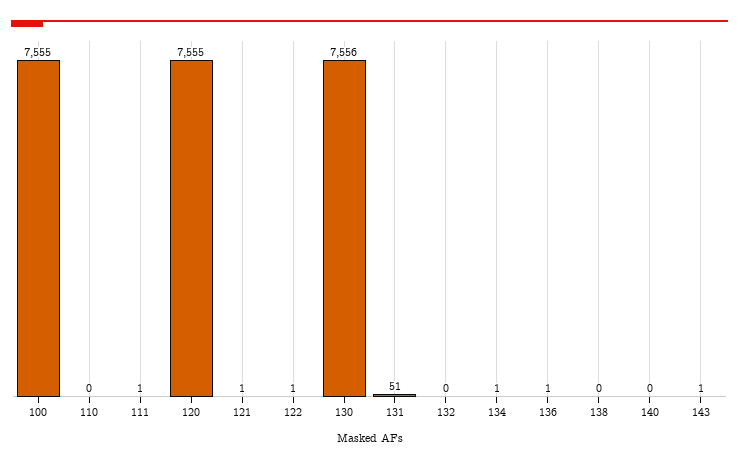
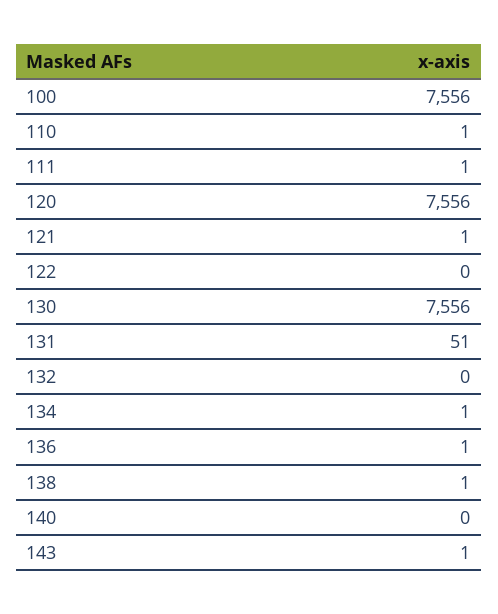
100: 7555 -> 7556
110: 0 -> 1
120: 7555 -> 7556
122: 1 -> 0
138: 0 -> 1

